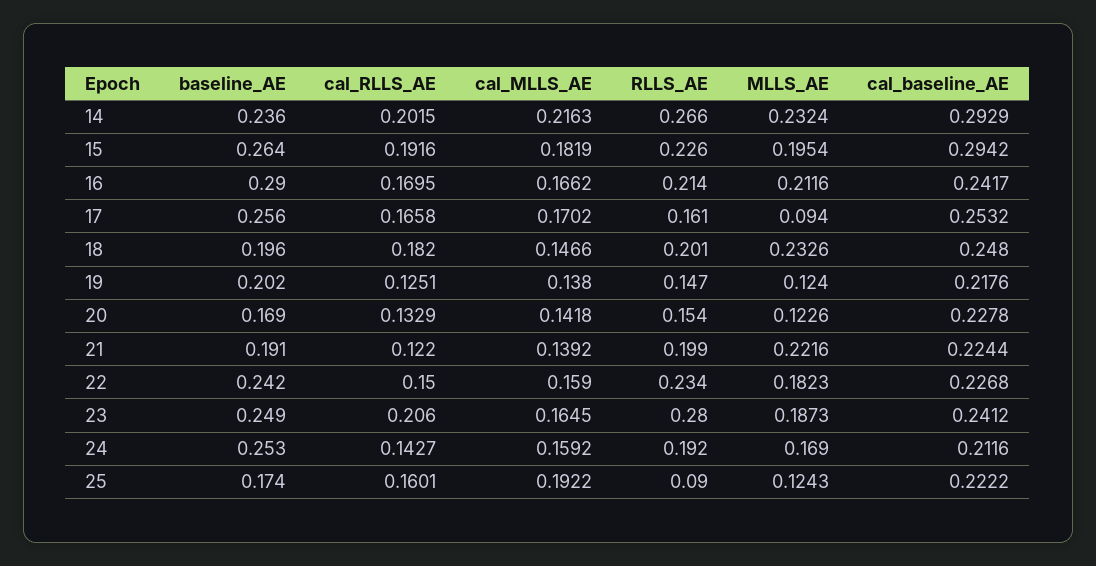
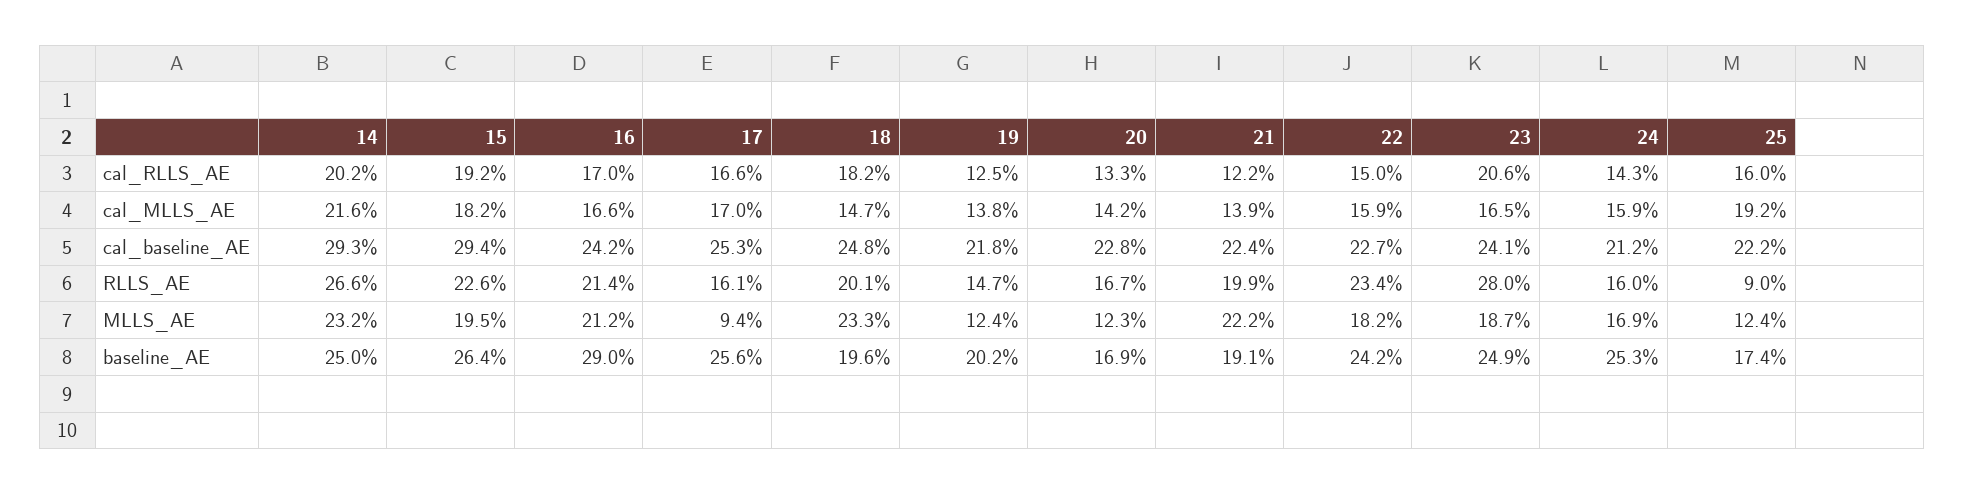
baseline_AE, 14: 0.236 -> 0.25
RLLS_AE, 20: 0.154 -> 0.167
RLLS_AE, 24: 0.192 -> 0.16

